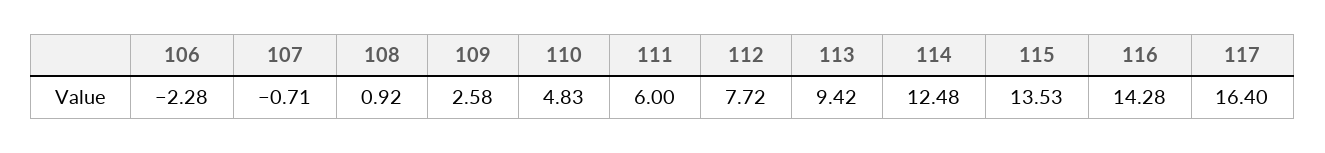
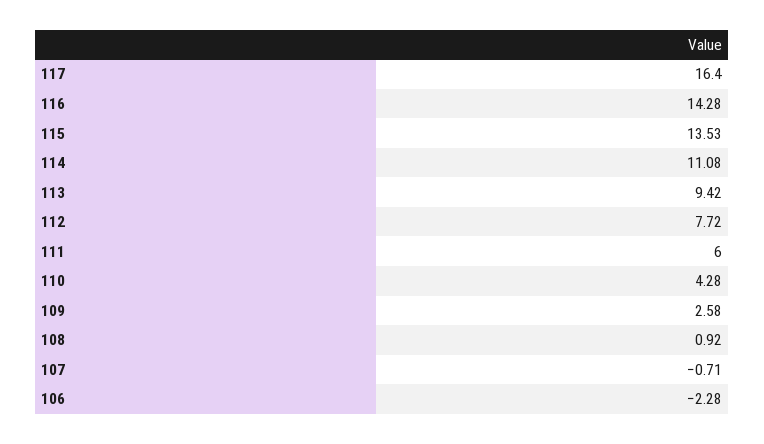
110: 4.83 -> 4.28
114: 12.48 -> 11.08

